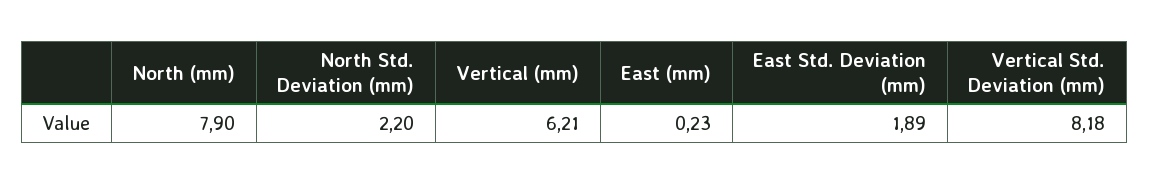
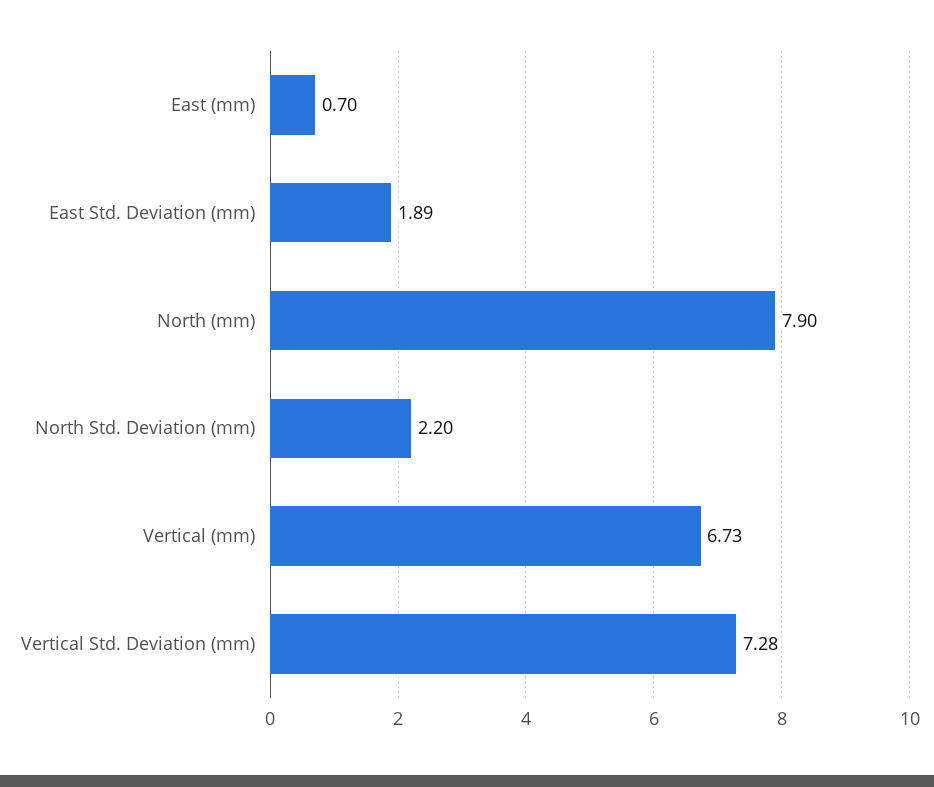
Vertical (mm): 6.21 -> 6.73
East (mm): 0.23 -> 0.7
Vertical Std. Deviation (mm): 8.18 -> 7.28

